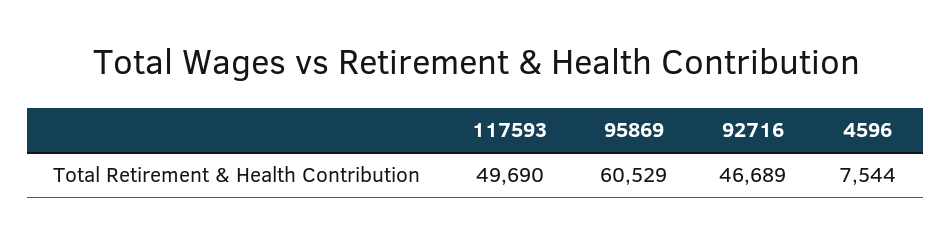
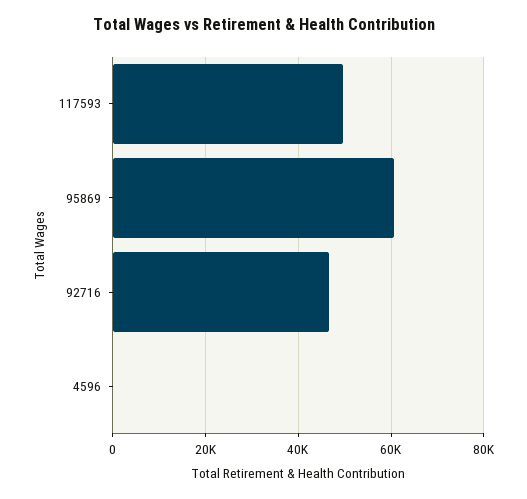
4596: 7544 -> 0

